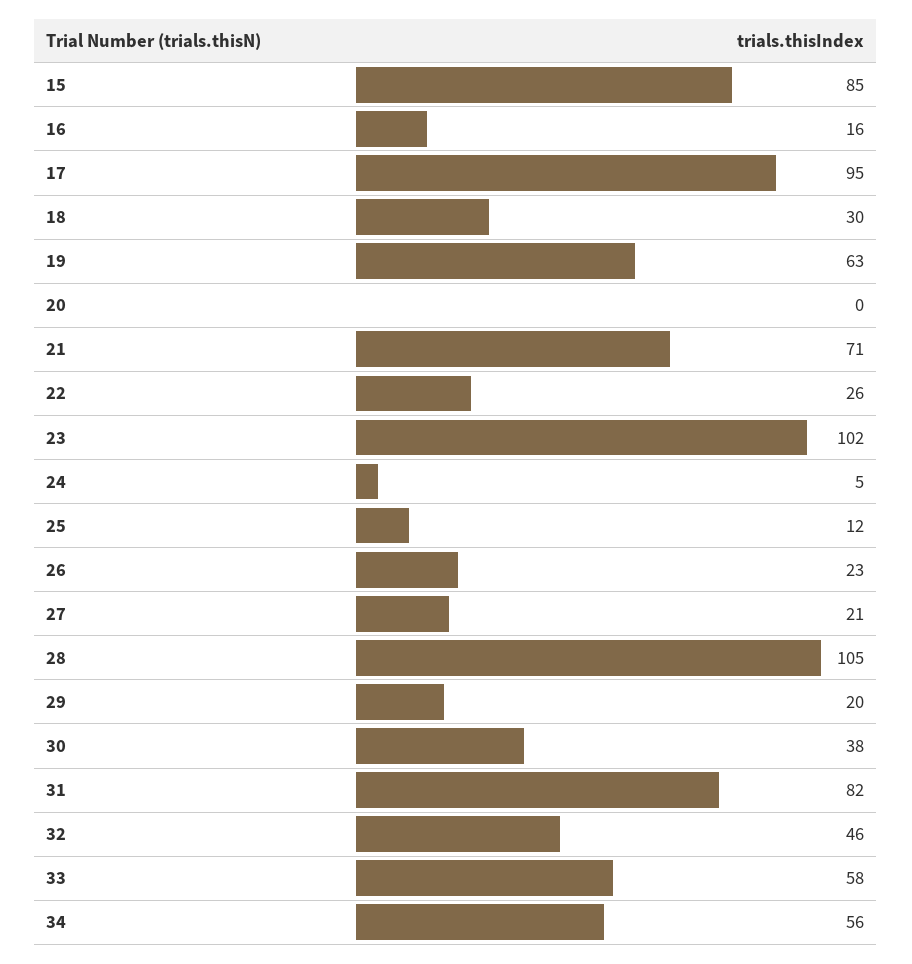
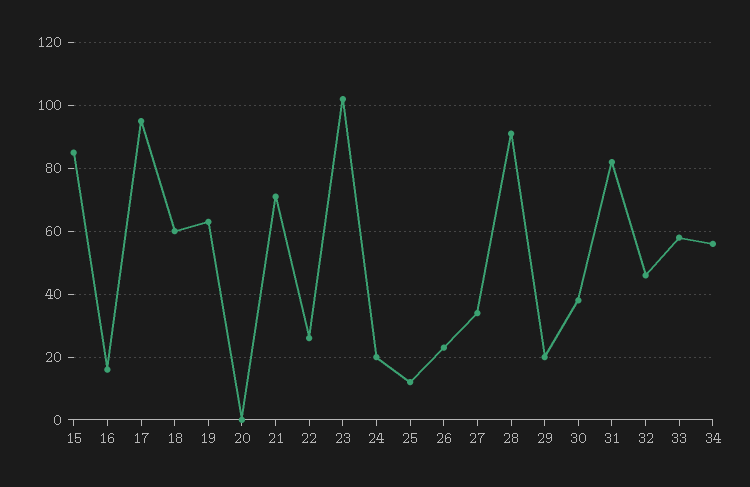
18: 30 -> 60
24: 5 -> 20
27: 21 -> 35
28: 105 -> 90

